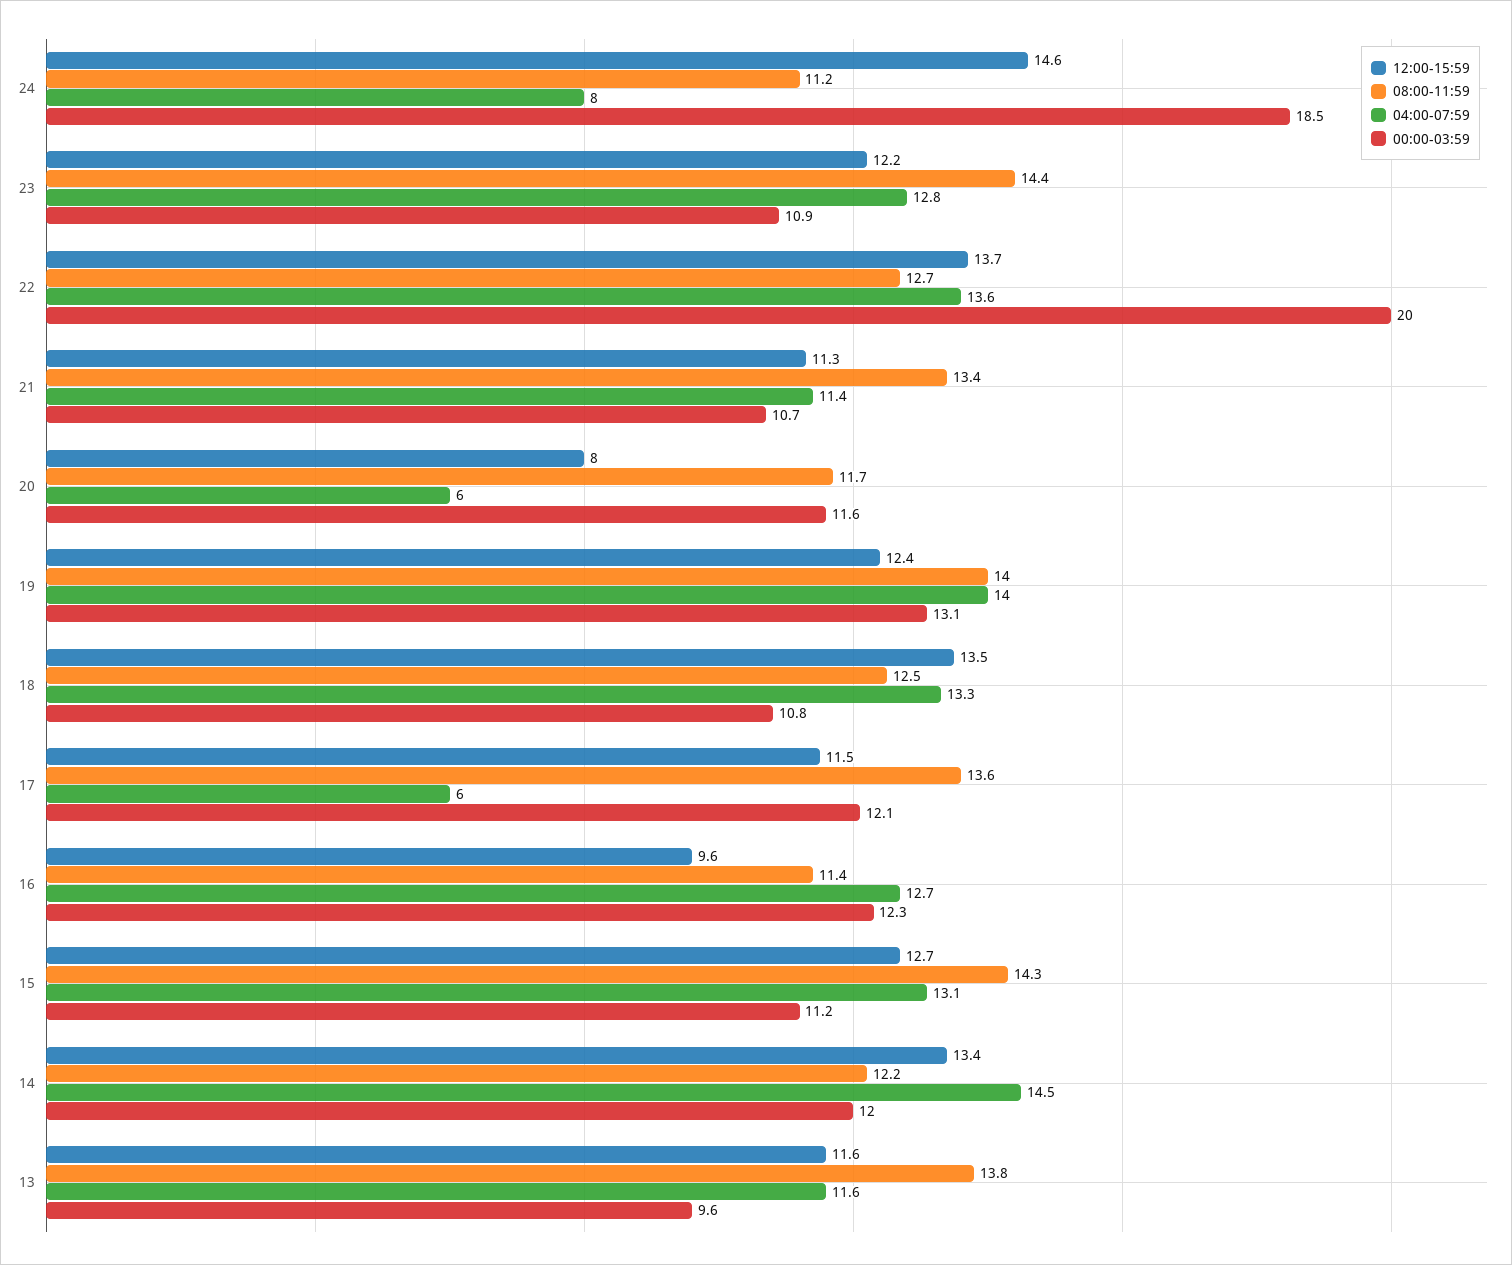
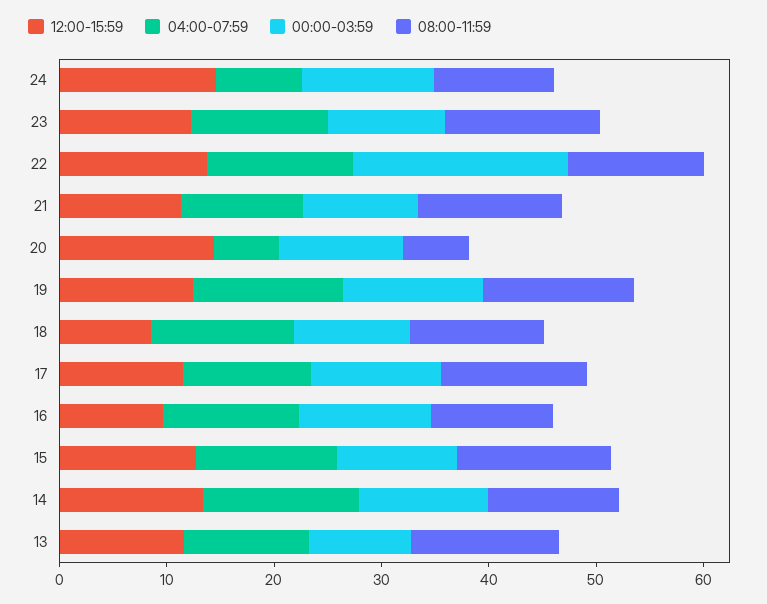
00:00-03:59, 24: 18.5 -> 12
12:00-15:59, 20: 8 -> 14
08:00-11:59, 20: 11.7 -> 6
12:00-15:59, 18: 13.5 -> 8
04:00-07:59, 17: 6 -> 12

